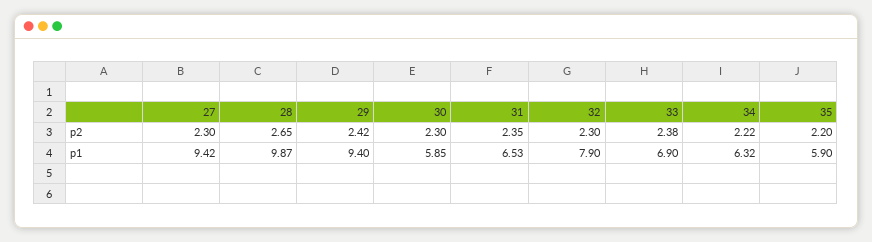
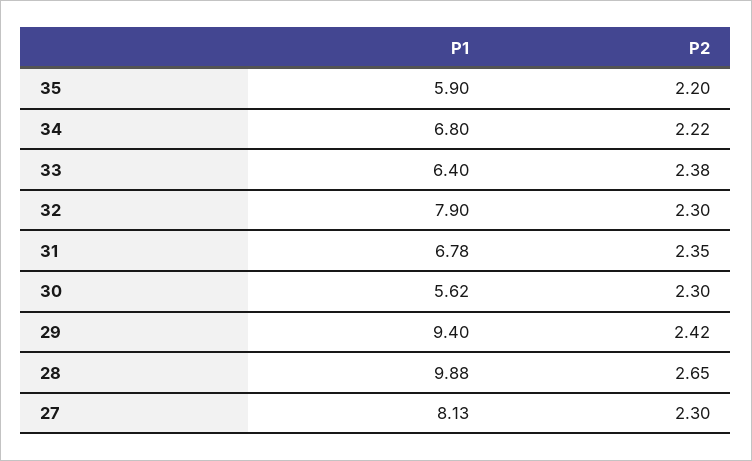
27, p1: 9.42 -> 8.13
28, p1: 9.87 -> 9.88
30, p1: 5.85 -> 5.62
31, p1: 6.53 -> 6.78
33, p1: 6.9 -> 6.4
34, p1: 6.32 -> 6.8

